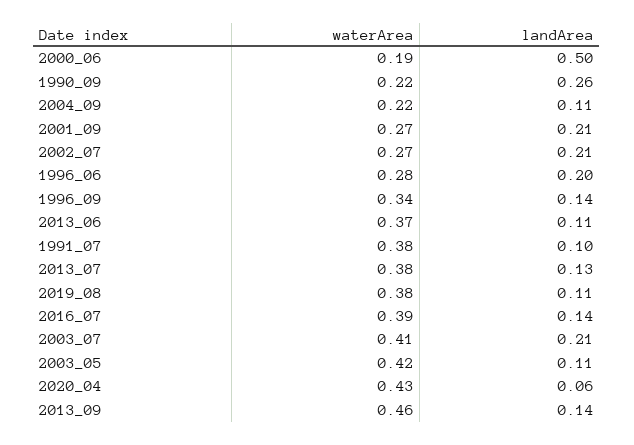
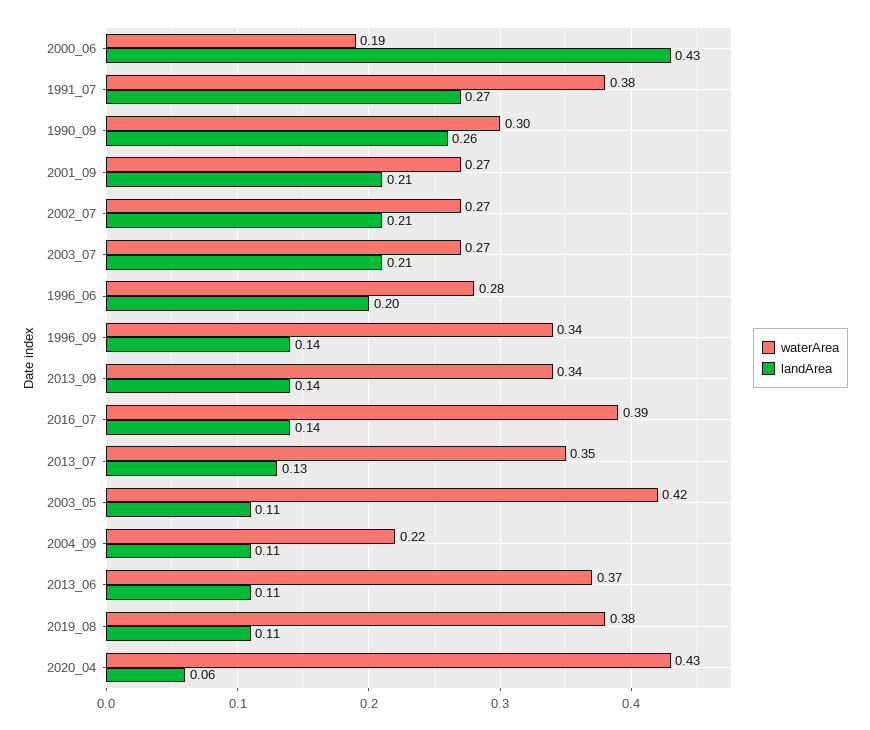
landArea, 2000_06: 0.5 -> 0.43
waterArea, 1990_09: 0.22 -> 0.3
landArea, 1991_07: 0.1 -> 0.27
waterArea, 2013_07: 0.38 -> 0.35
waterArea, 2003_07: 0.41 -> 0.27
waterArea, 2013_09: 0.46 -> 0.34

